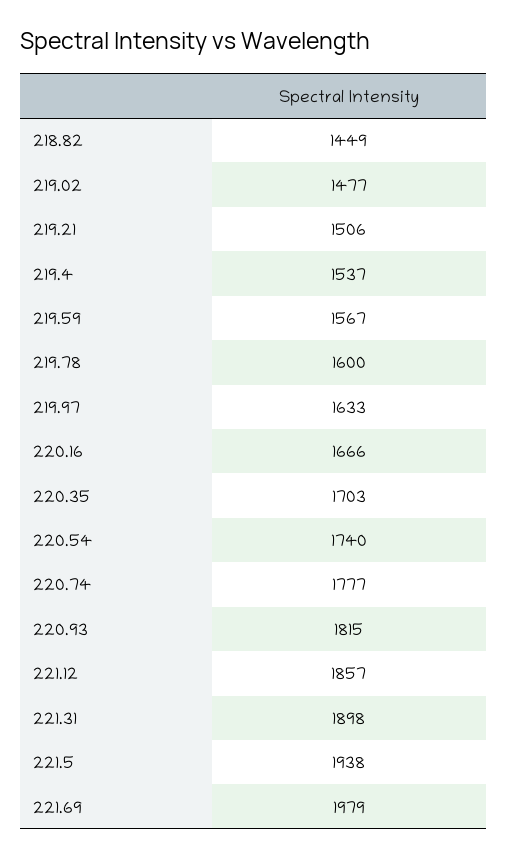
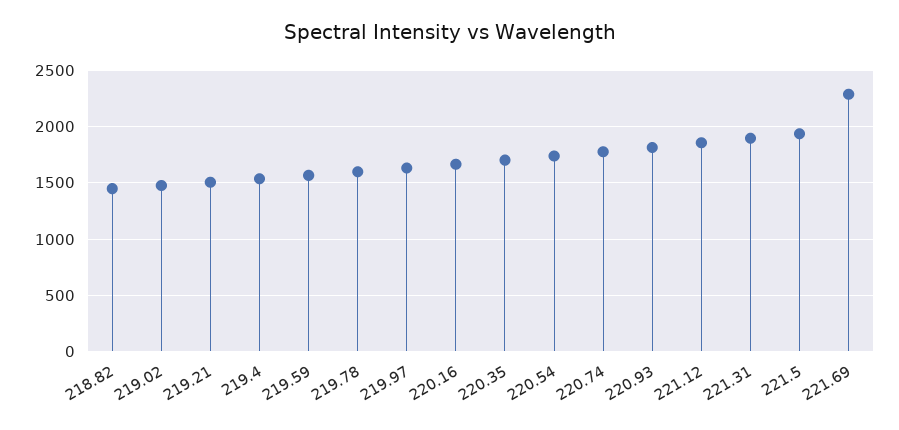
221.69: 1979 -> 2300

